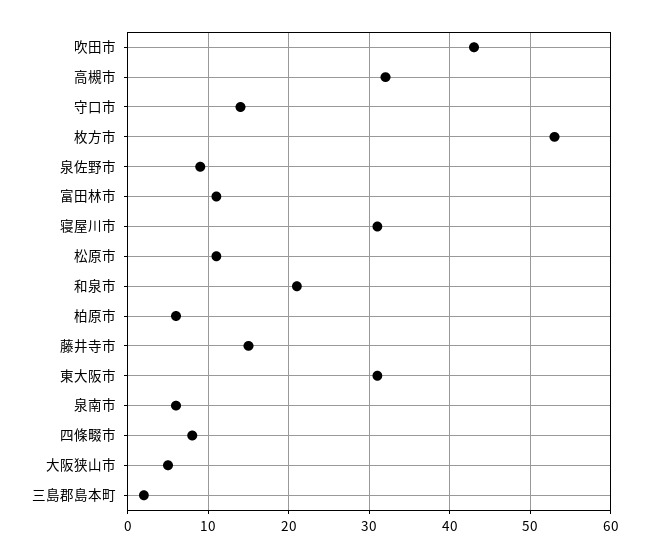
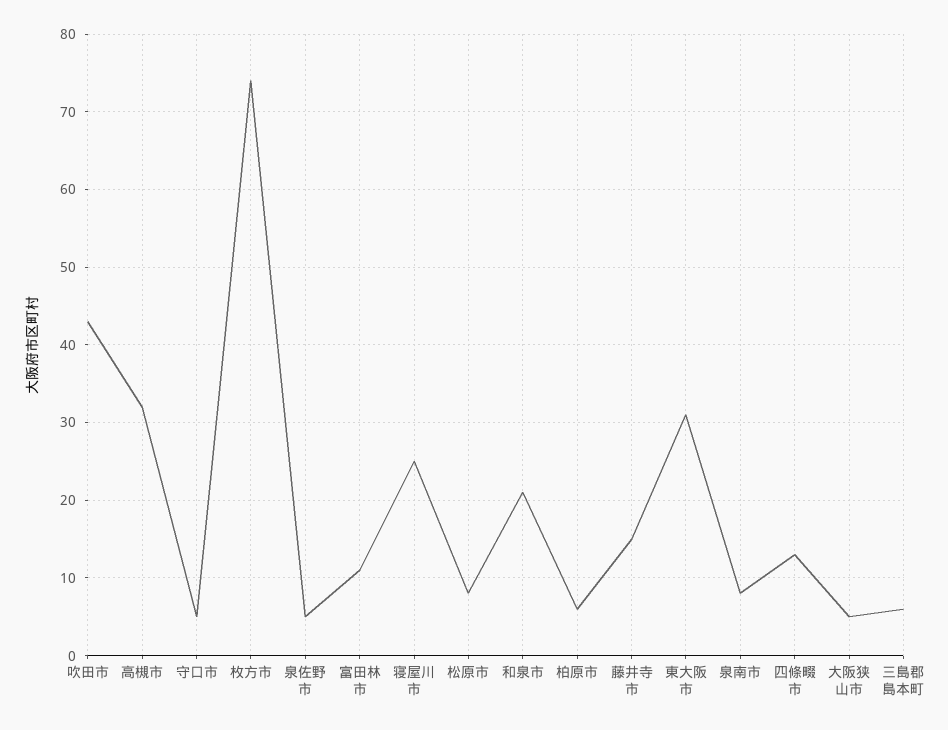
守口市: 14 -> 5
枚方市: 53 -> 74
泉佐野市: 9 -> 5
寝屋川市: 31 -> 25
松原市: 11 -> 8
泉南市: 6 -> 8
四條畷市: 8 -> 13
三島郡島本町: 2 -> 6

